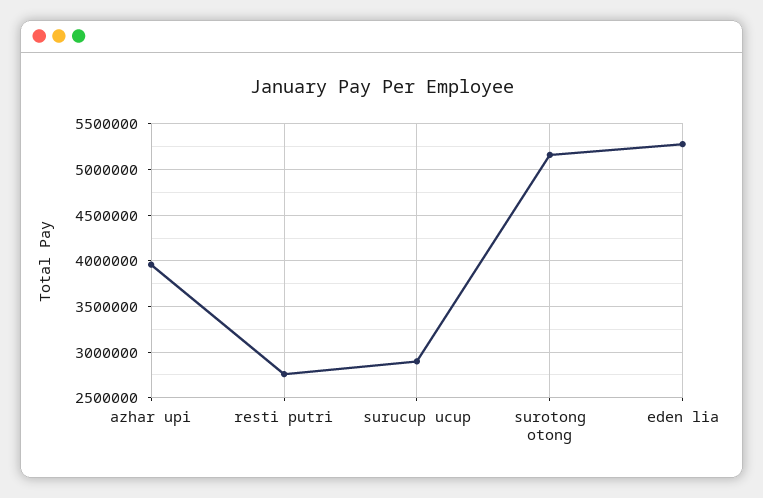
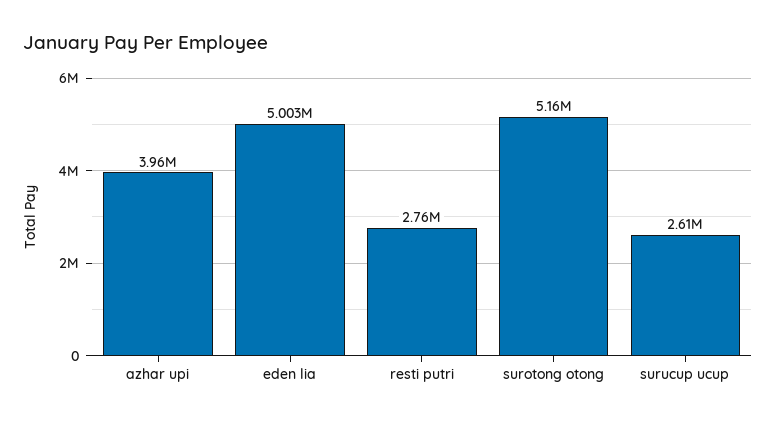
surucup ucup: 2900000 -> 2610000
eden lia: 5300000 -> 5003000

